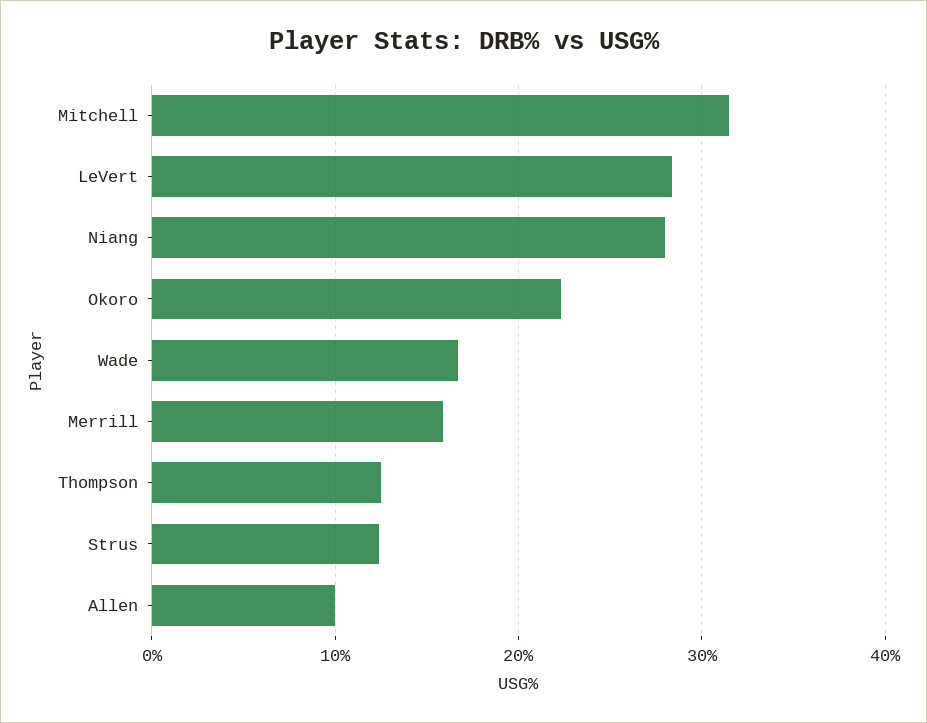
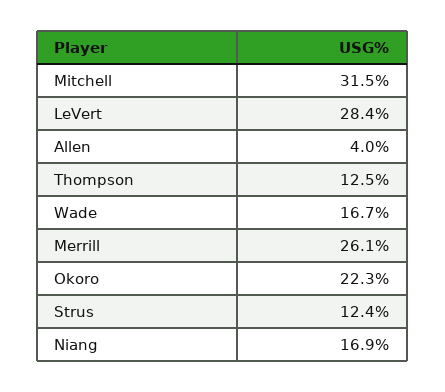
Niang: 28 -> 16.9
Merrill: 16 -> 26.1
Allen: 10 -> 4

